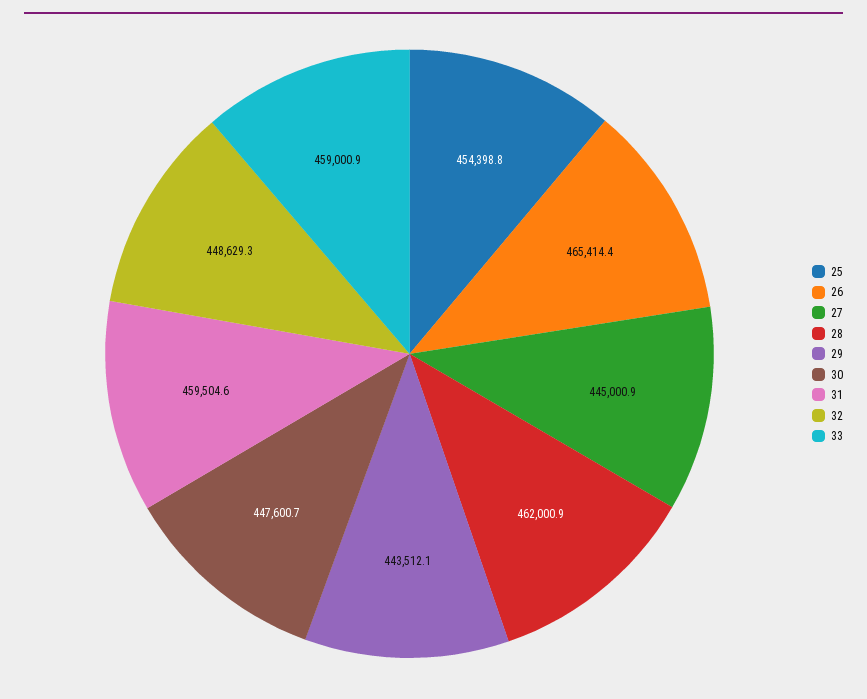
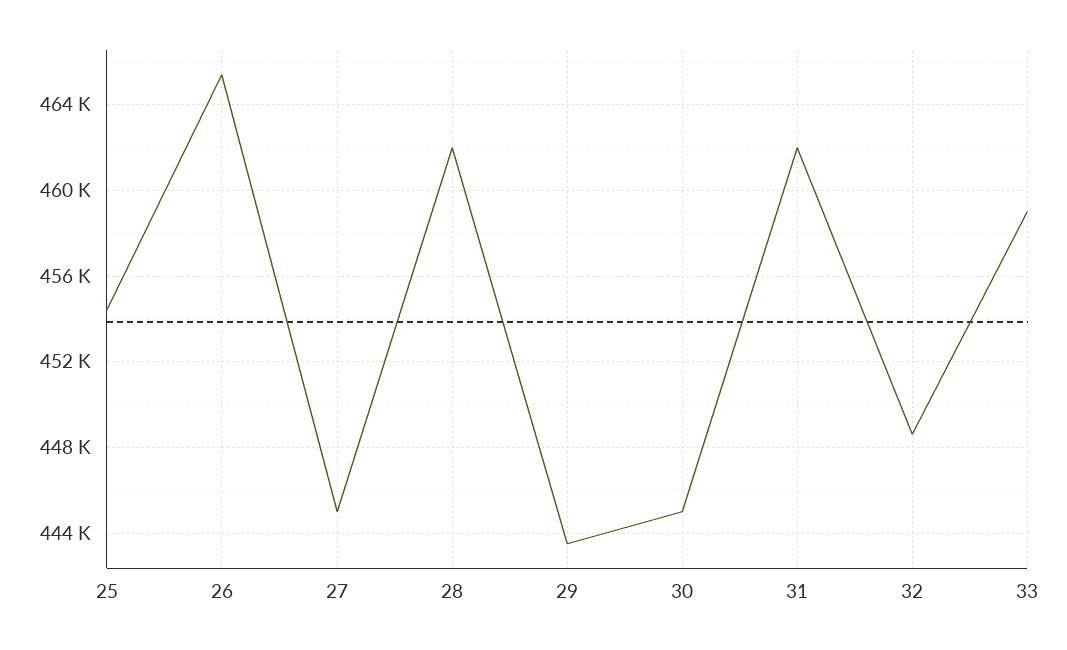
30: 447600.7 -> 445000
31: 459504.6 -> 462000

